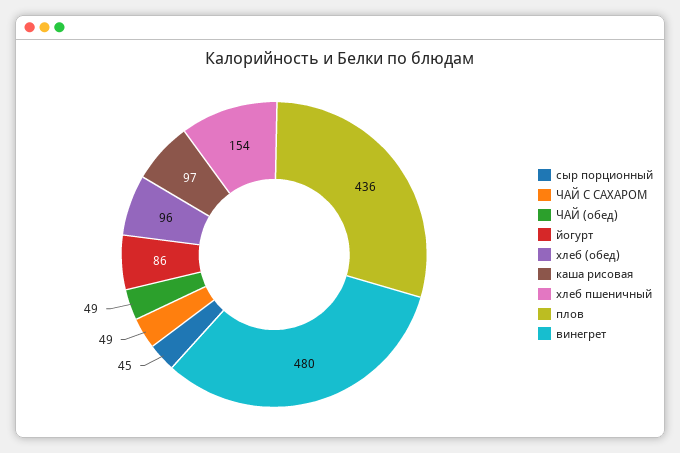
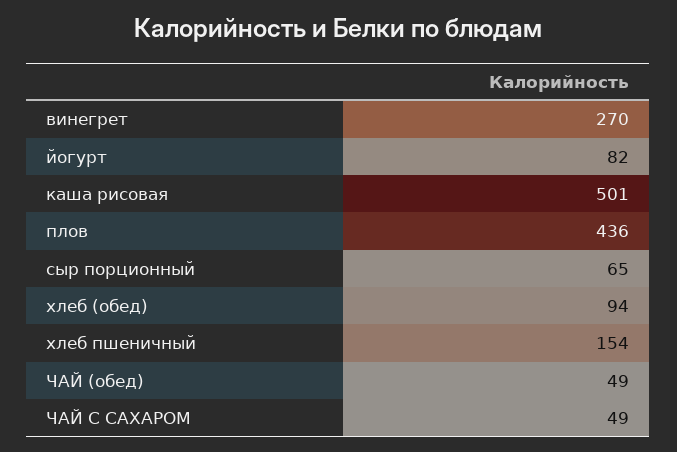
сыр порционный: 45 -> 65
йогурт: 86 -> 82
хлеб (обед): 96 -> 94
каша рисовая: 97 -> 501
винегрет: 480 -> 270

